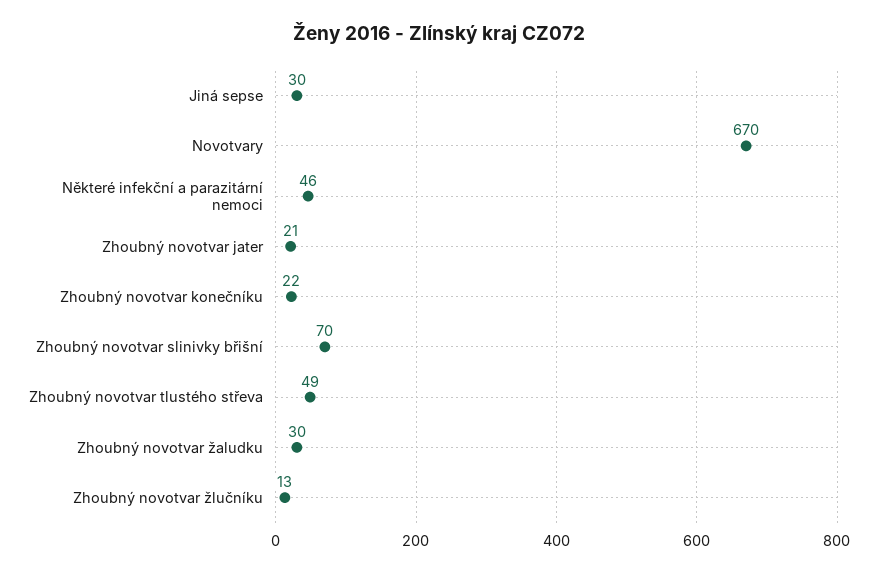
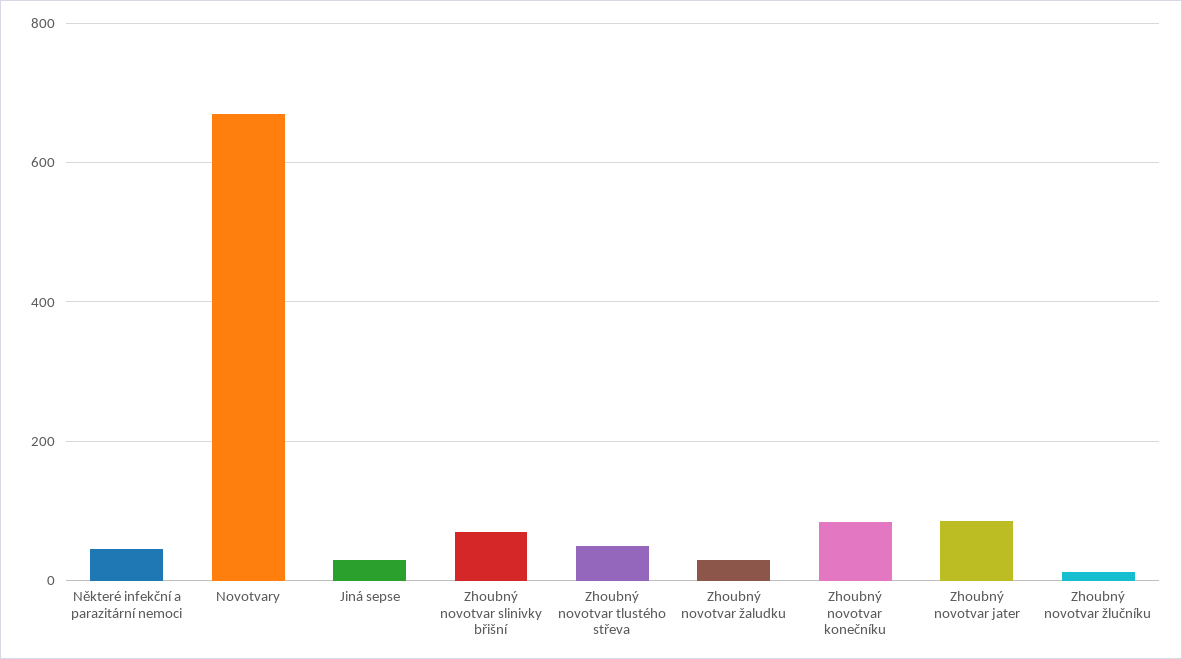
Zhoubný novotvar jater: 21 -> 80
Zhoubný novotvar konečníku: 22 -> 80

